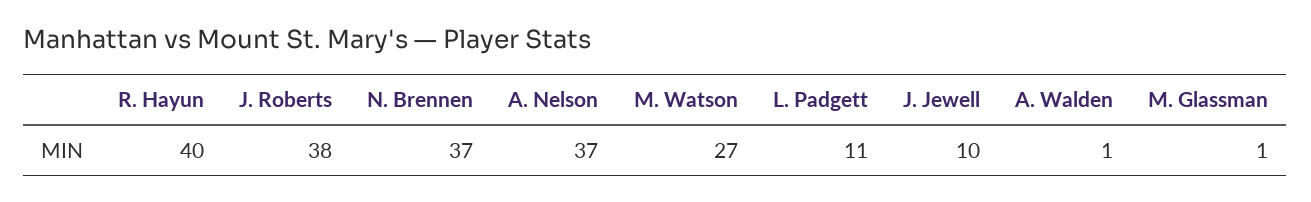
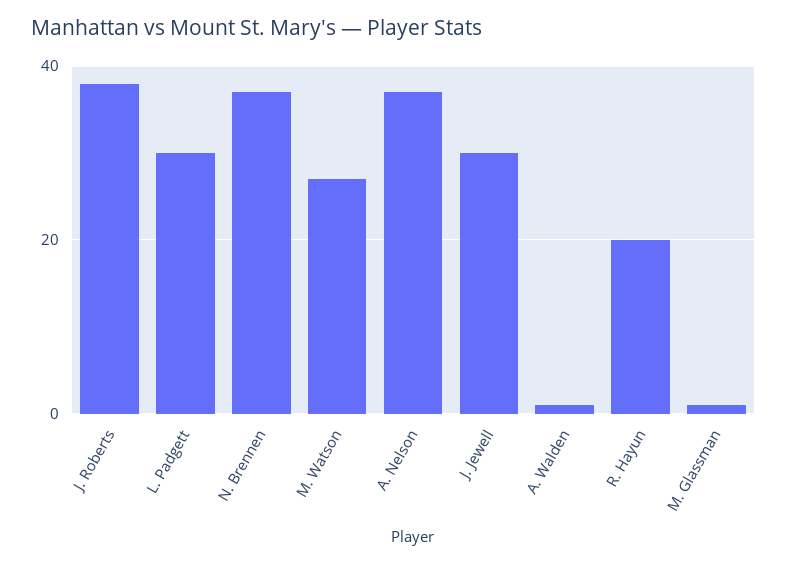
R. Hayun: 40 -> 20
L. Padgett: 11 -> 30
J. Jewell: 10 -> 30

